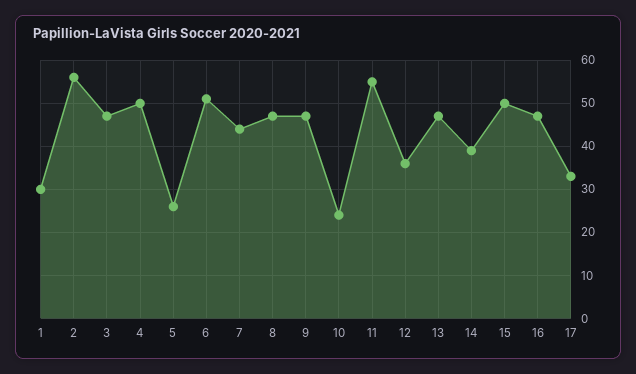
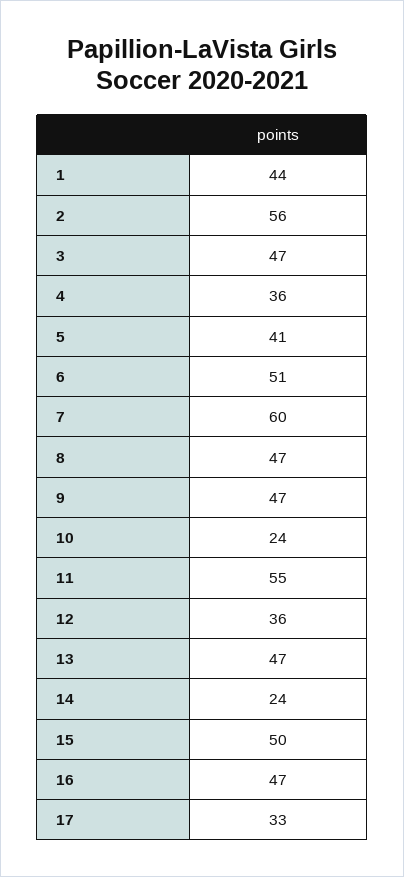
1: 30 -> 44
4: 50 -> 36
5: 25 -> 41
7: 45 -> 60
14: 40 -> 24

